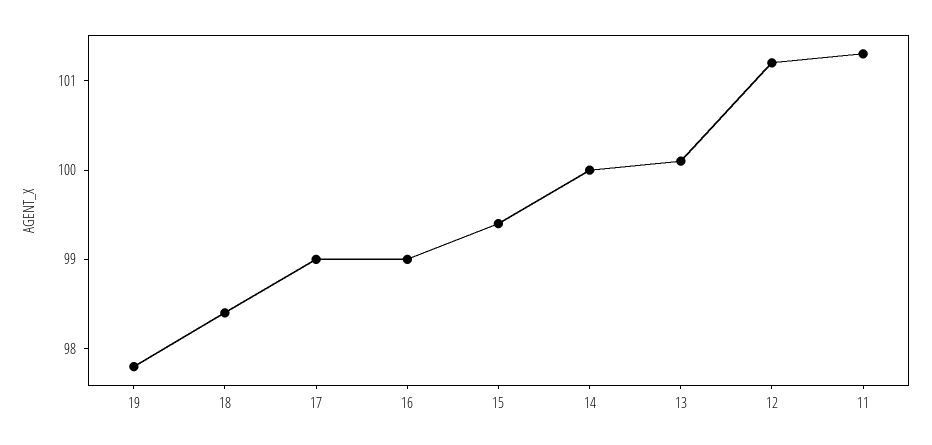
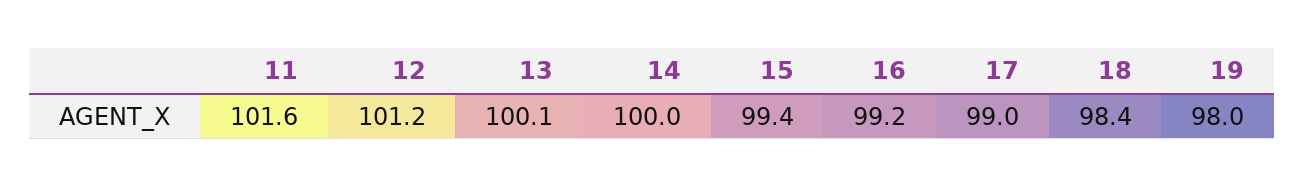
19: 97.8 -> 98
16: 99 -> 99.2
11: 101.3 -> 101.6

